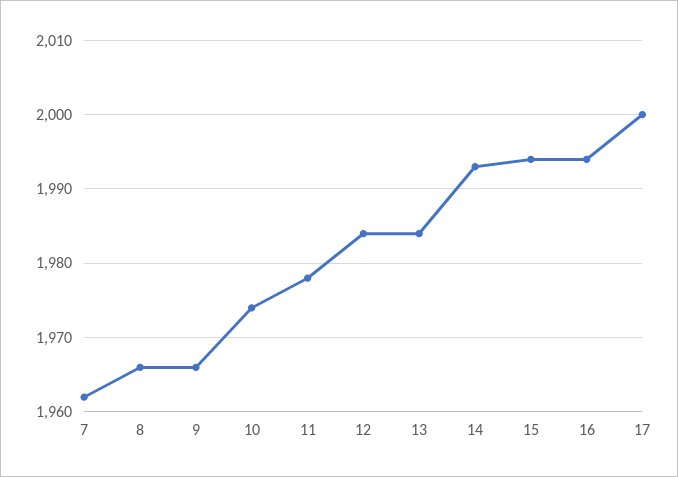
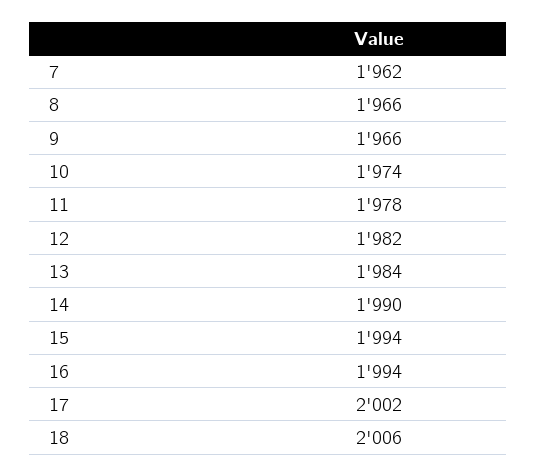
12: 1984 -> 1982
14: 1993 -> 1990
17: 2000 -> 2002
18: none -> 2006

